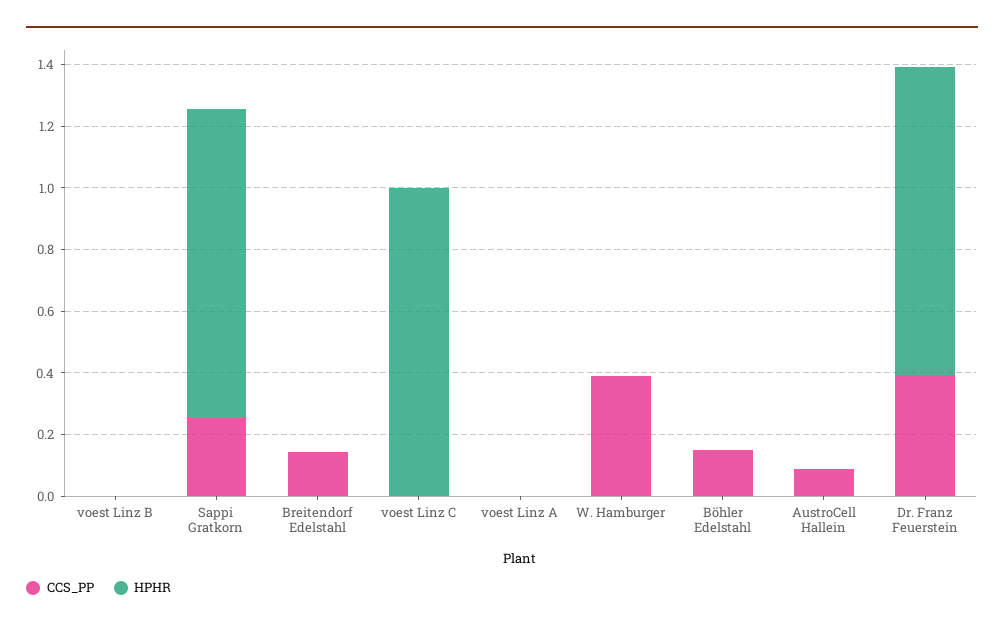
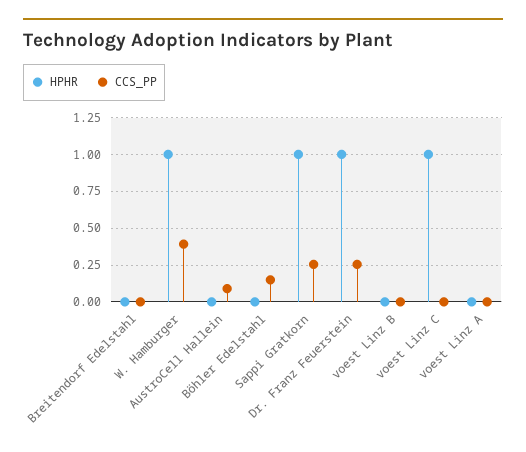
CCS_PP, Breitendorf Edelstahl: 0.15 -> 0
HPHR, W. Hamburger: 0 -> 1
CCS_PP, Dr. Franz Feuerstein: 0.4 -> 0.25

